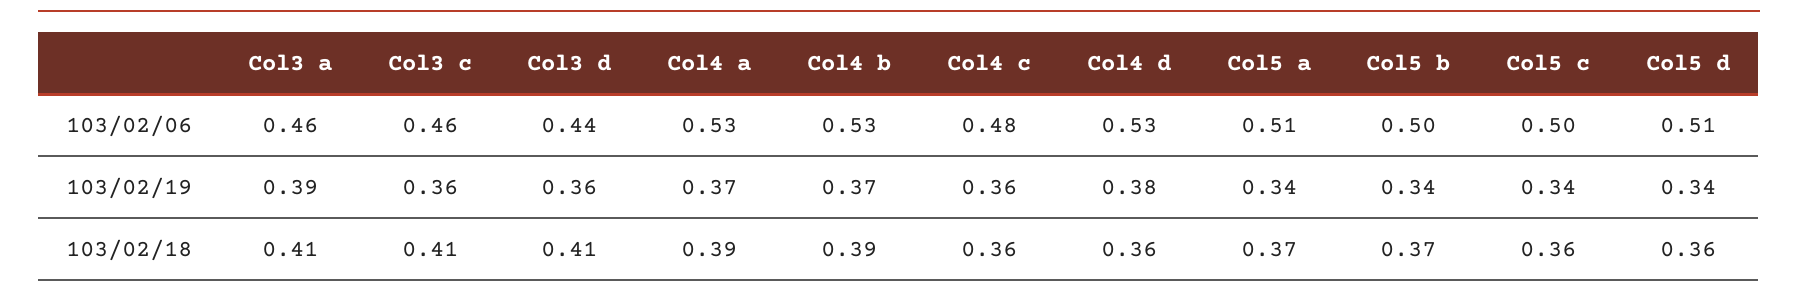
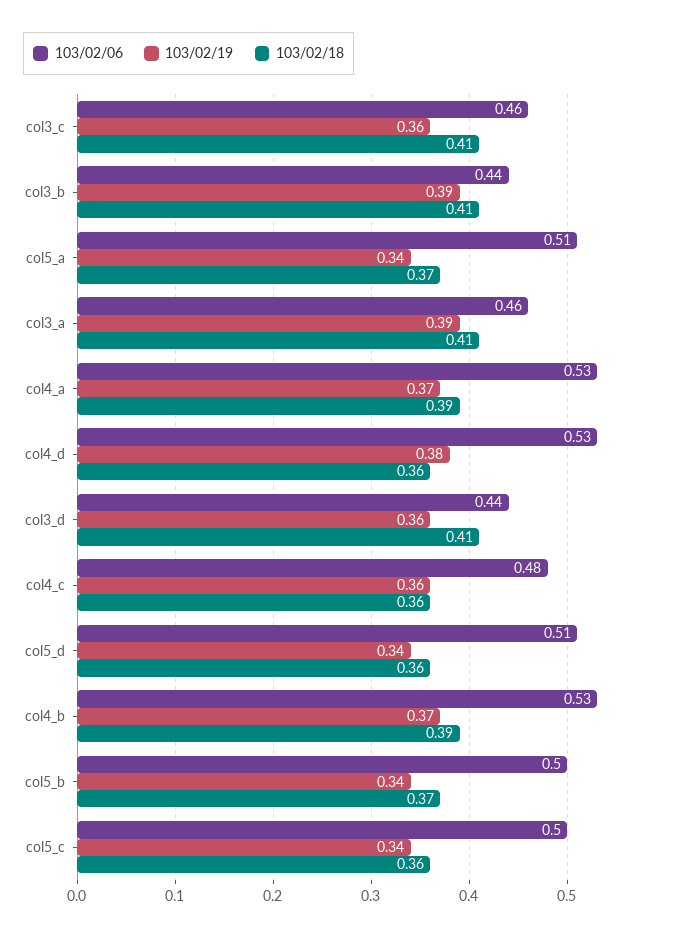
103/02/06, col3_b: none -> 0.44
103/02/19, col3_b: none -> 0.39
103/02/18, col3_b: none -> 0.41

